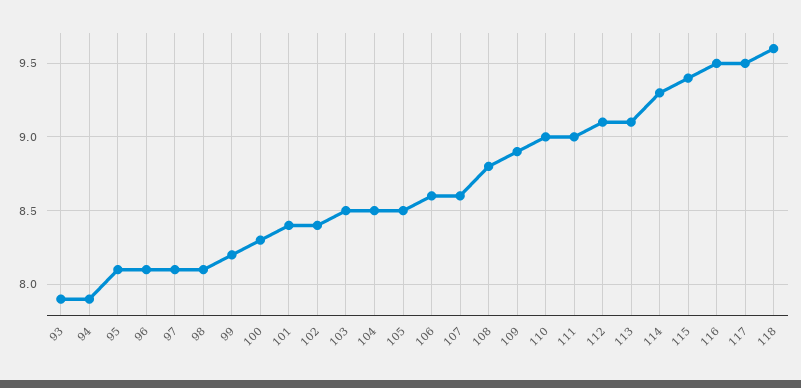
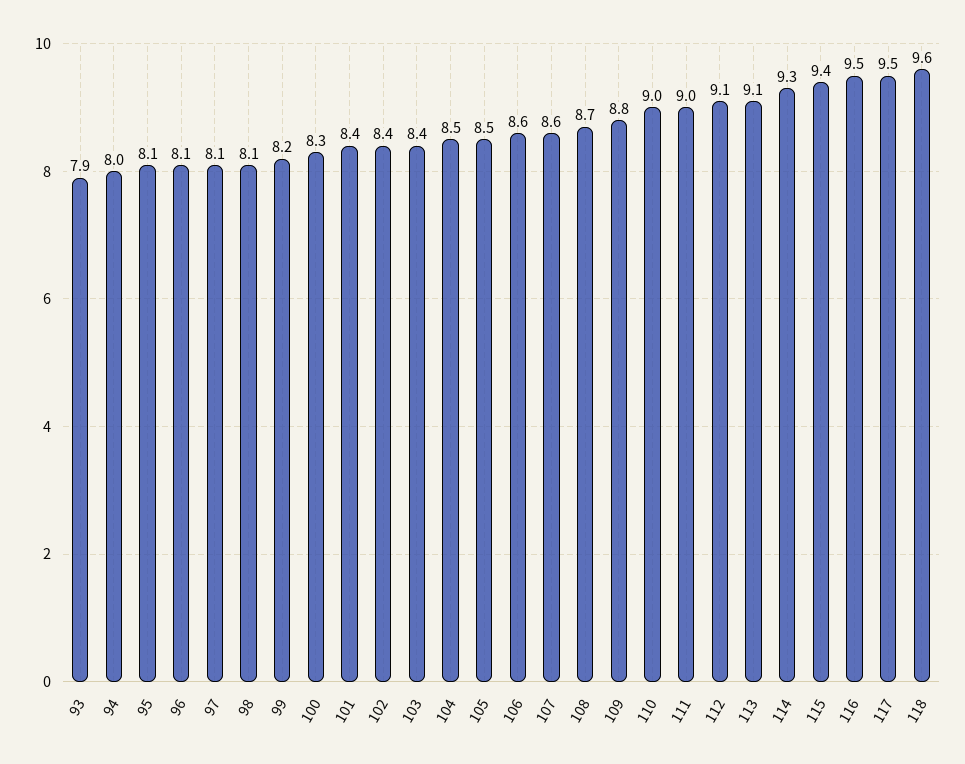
94: 7.9 -> 8
103: 8.5 -> 8.4
108: 8.8 -> 8.7
109: 8.9 -> 8.8

